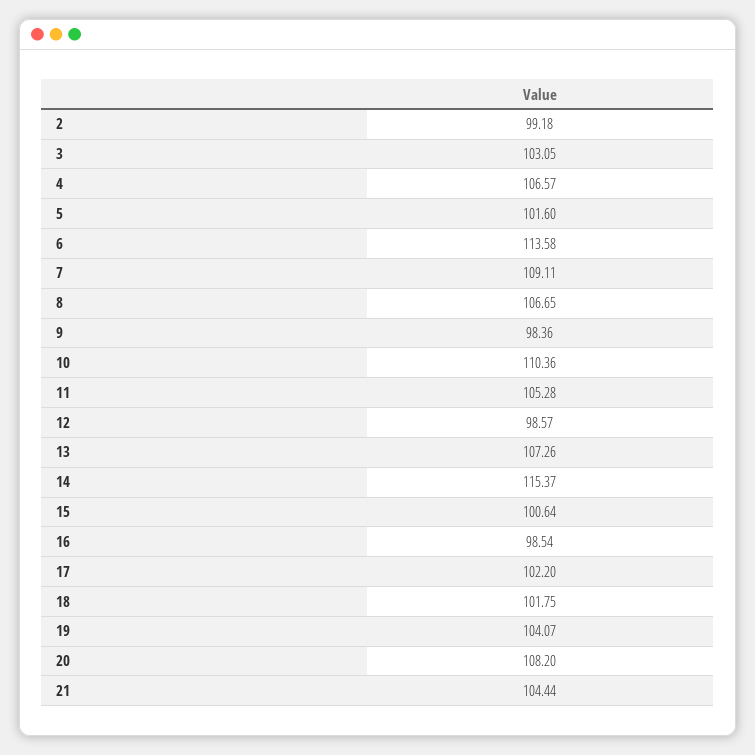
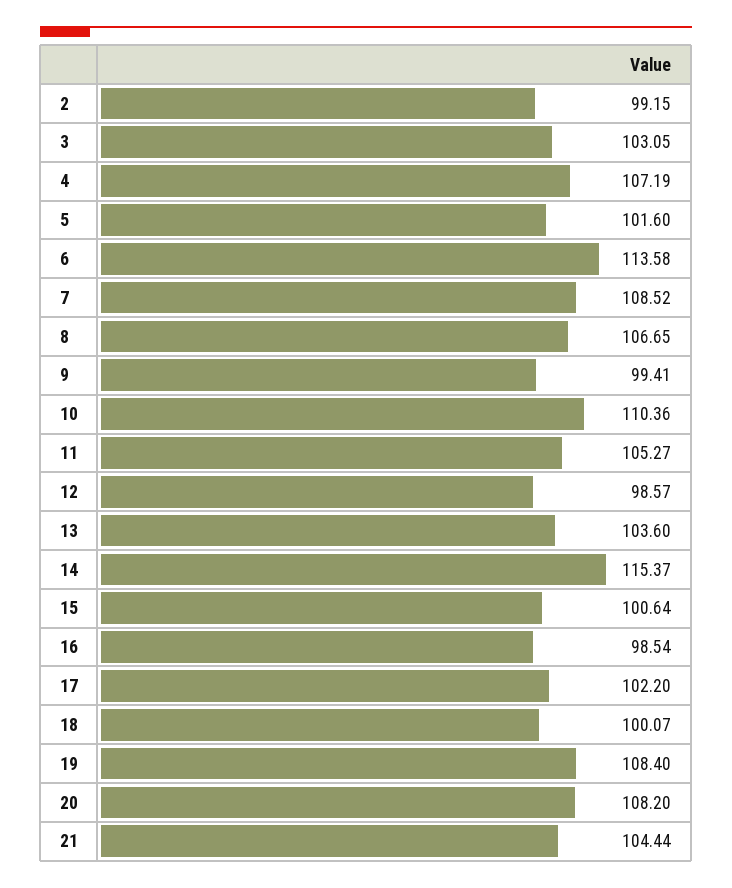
2: 99.18 -> 99.15
4: 106.57 -> 107.19
7: 109.11 -> 108.52
9: 98.36 -> 99.41
11: 105.28 -> 105.27
13: 107.26 -> 103.6
18: 101.75 -> 100.07
19: 104.07 -> 108.4

